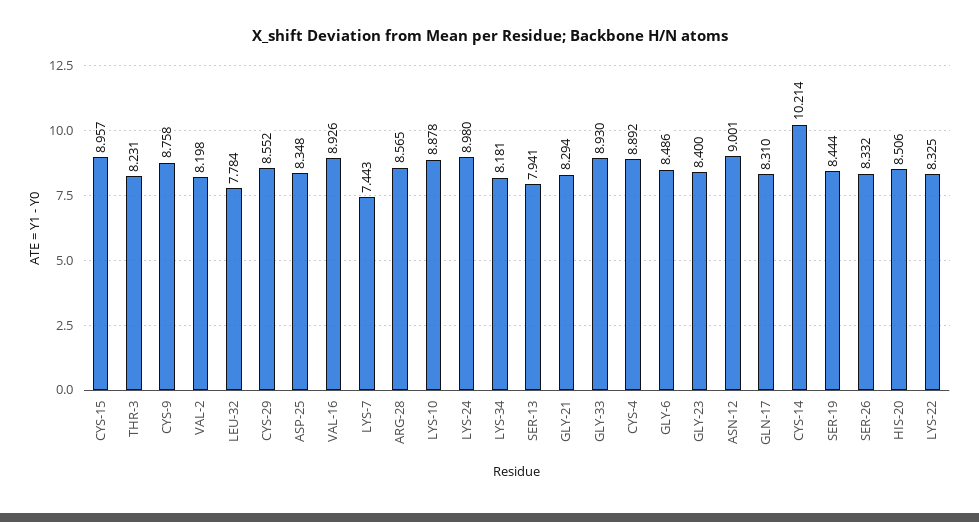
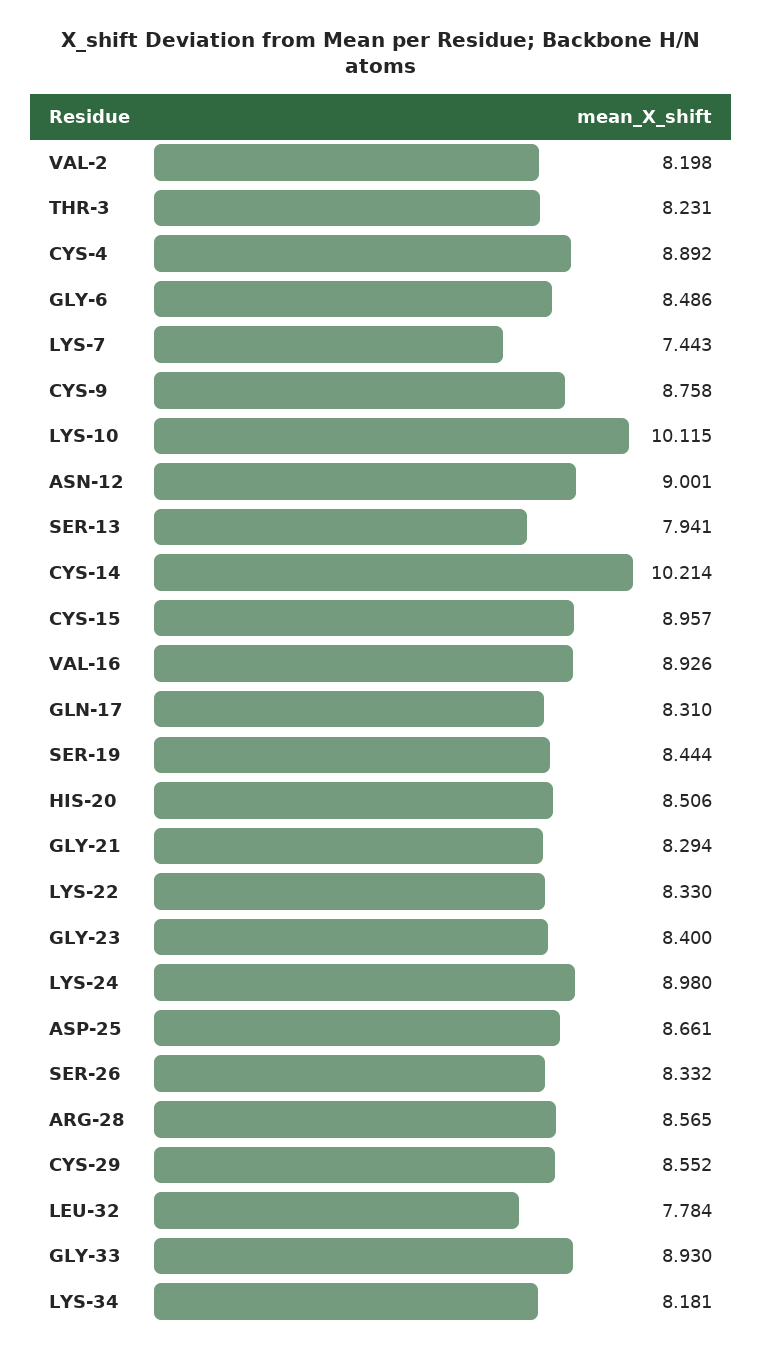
ASP-25: 8.348 -> 8.661
LYS-10: 8.878 -> 10.115
LYS-22: 8.325 -> 8.33

